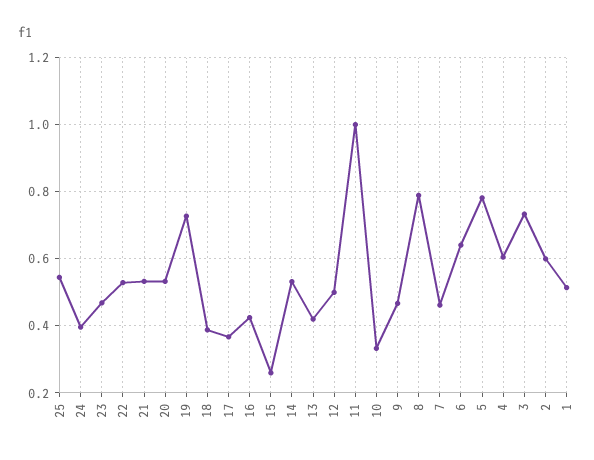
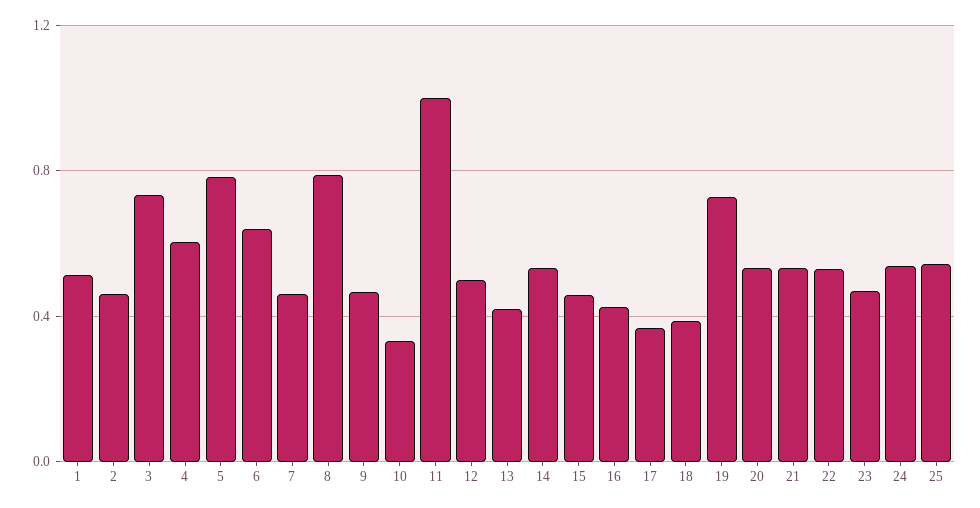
24: 0.4 -> 0.55
15: 0.26 -> 0.45
2: 0.6 -> 0.45

